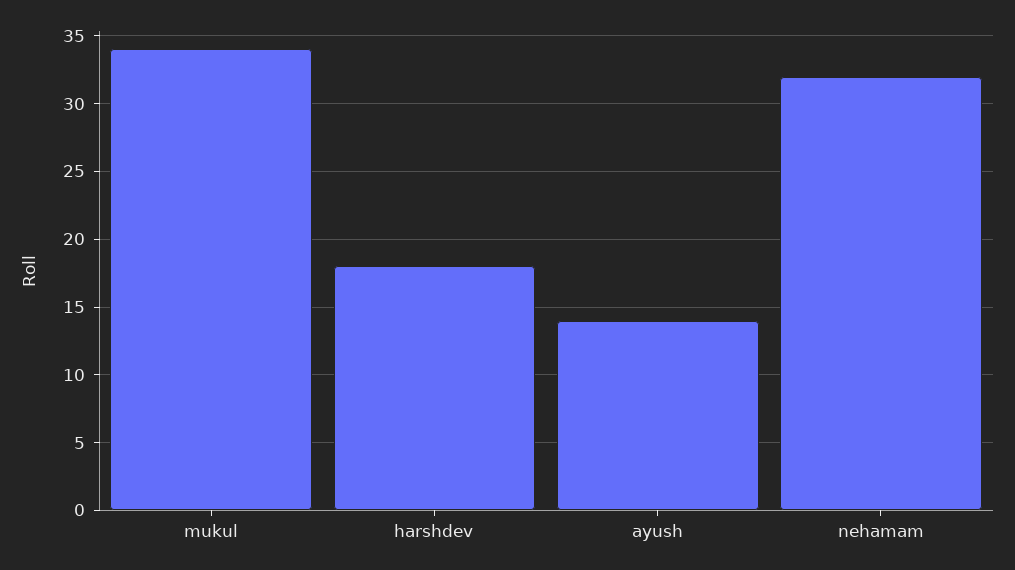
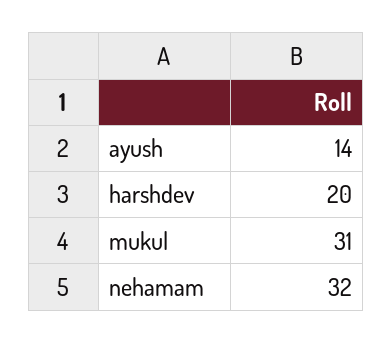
mukul: 34 -> 31
harshdev: 18 -> 20

